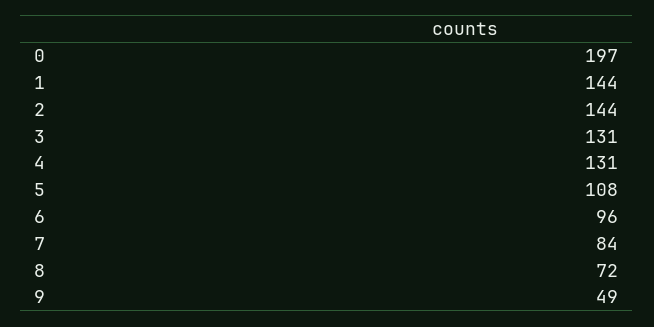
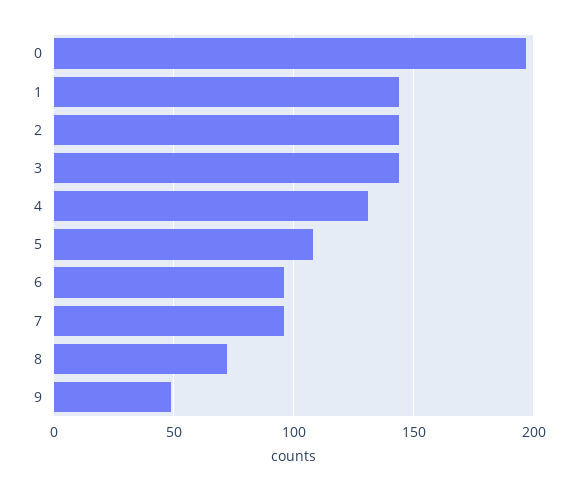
3: 131 -> 145
7: 84 -> 95

